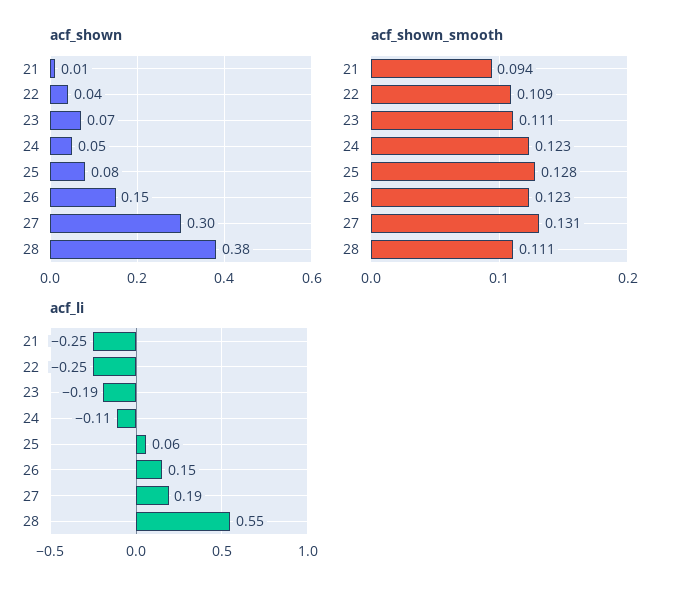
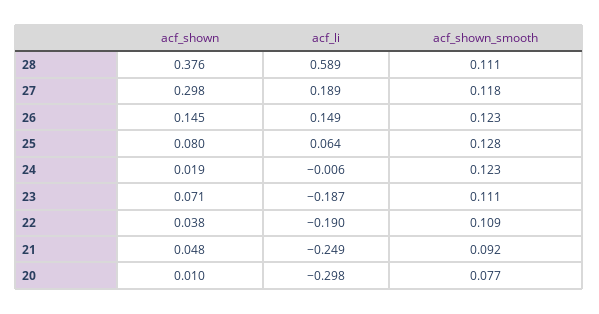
acf_shown, 21: 0.01 -> 0.048
acf_shown, 24: 0.05 -> 0.019
acf_shown_smooth, 21: 0.094 -> 0.092
acf_shown_smooth, 27: 0.131 -> 0.118
acf_li, 22: -0.25 -> -0.19
acf_li, 24: -0.11 -> -0.006
acf_li, 28: 0.55 -> 0.589
acf_shown, 20: none -> 0.01
acf_li, 20: none -> -0.298
acf_shown_smooth, 20: none -> 0.077

